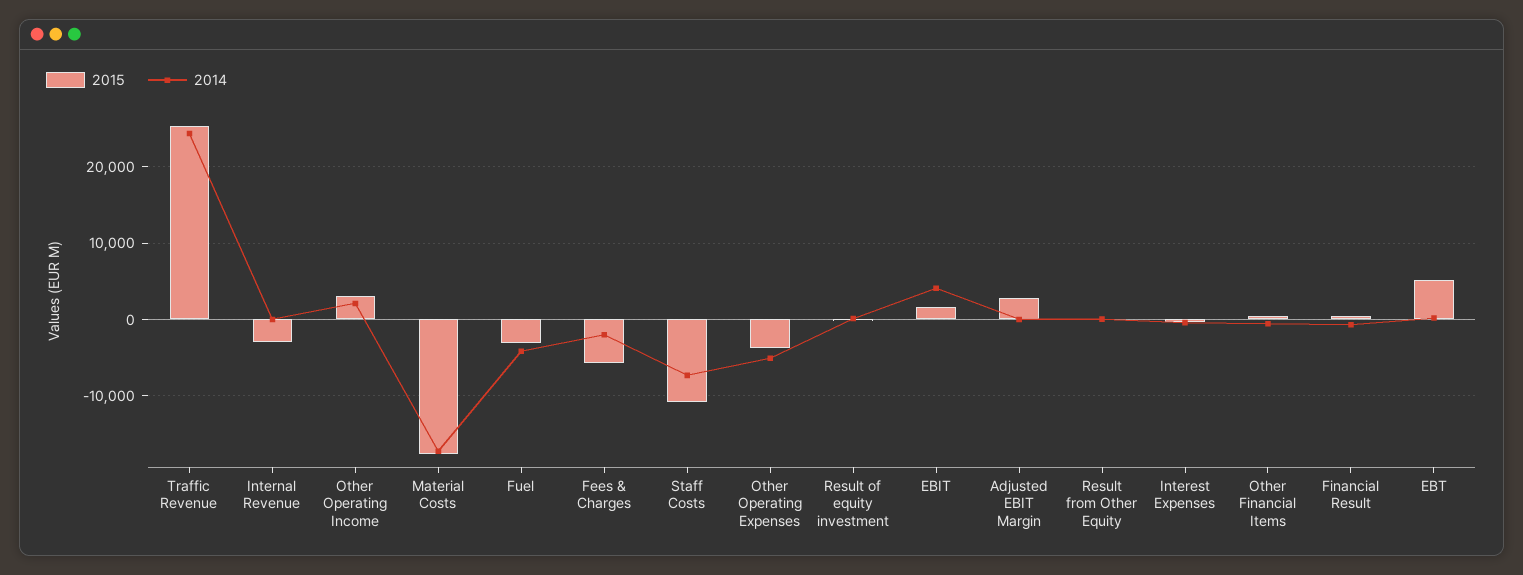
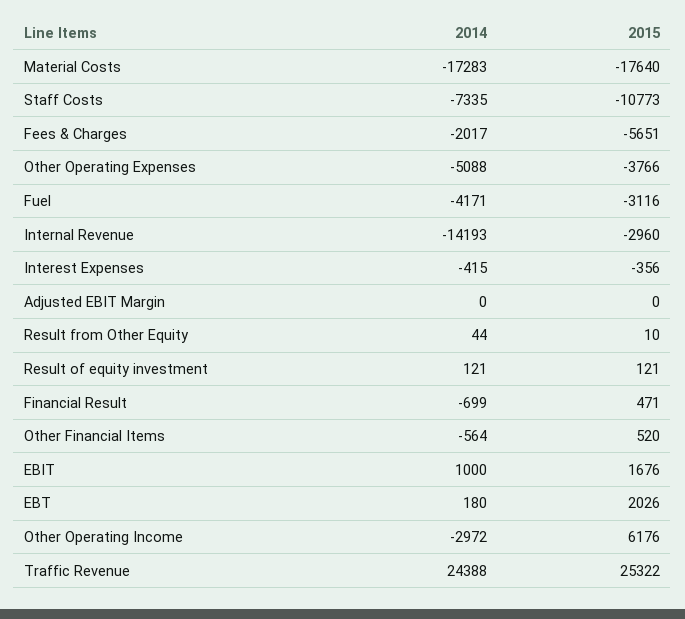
2014, Internal Revenue: 0 -> -14193
2015, Other Operating Income: 3000 -> 6176
2014, Other Operating Income: 2000 -> -2972
2014, EBIT: 4000 -> 1000
2015, Adjusted EBIT Margin: 3000 -> 0
2015, EBT: 5000 -> 2026

